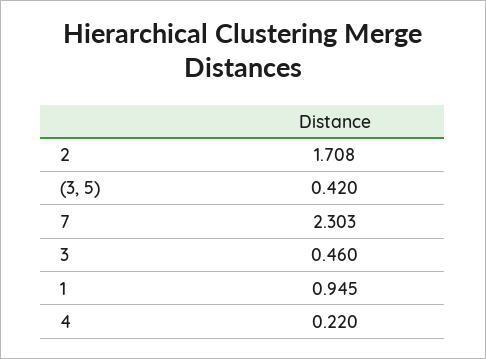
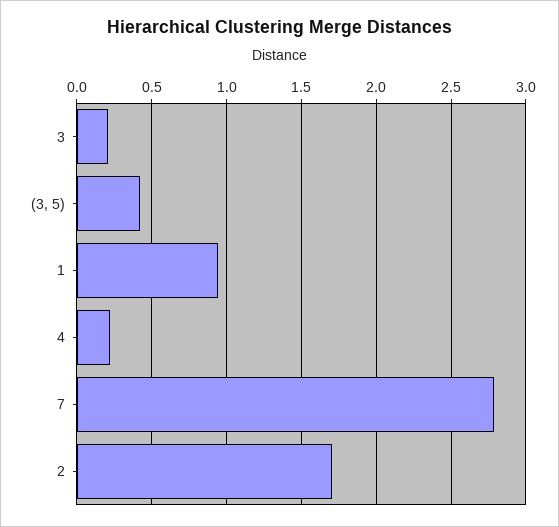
7: 2.303 -> 2.8
3: 0.46 -> 0.2

